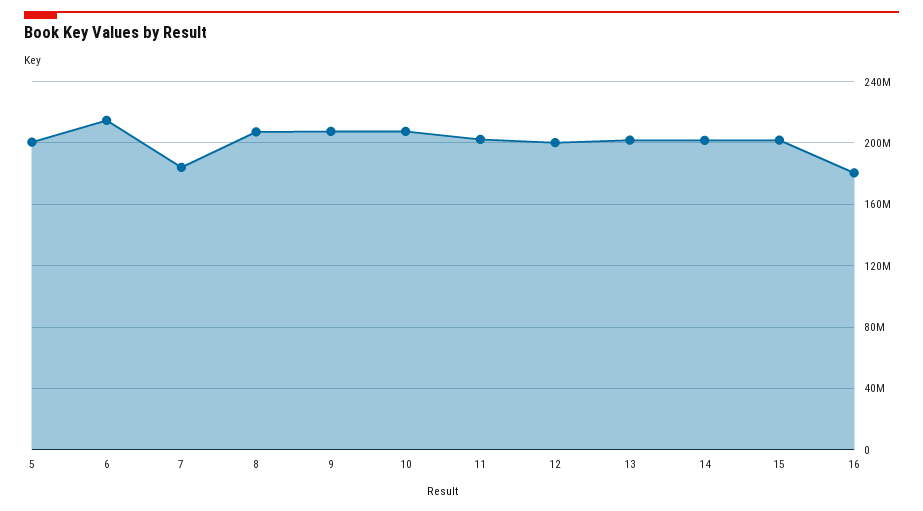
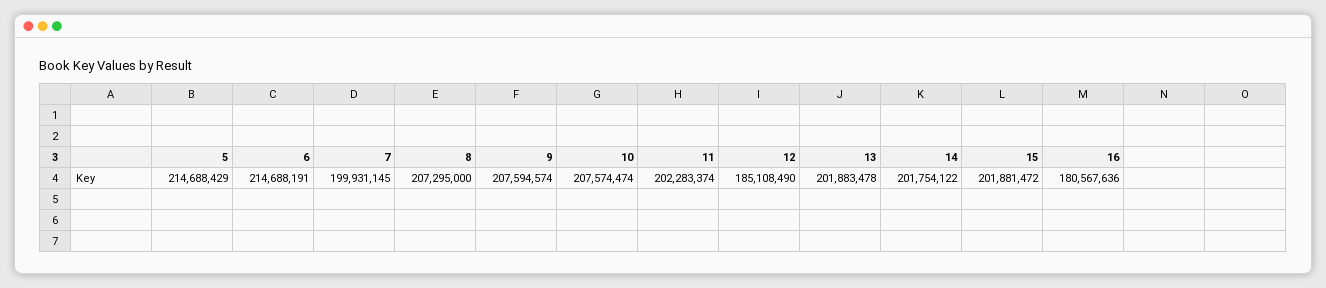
5: 200000000 -> 214688429
7: 185000000 -> 199931145
12: 200000000 -> 185108490

